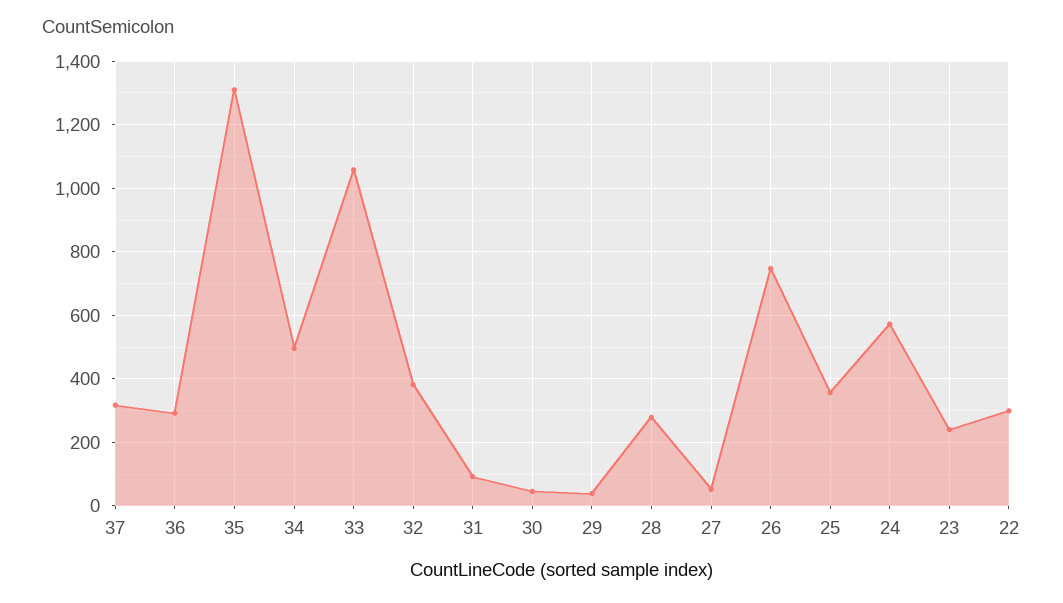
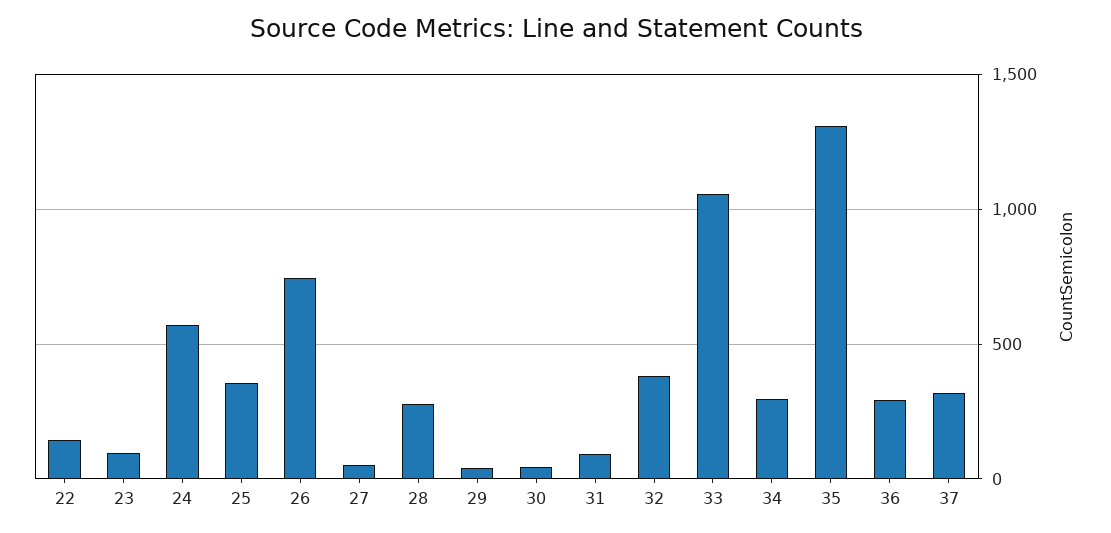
34: 500 -> 300
23: 240 -> 100
22: 300 -> 150

